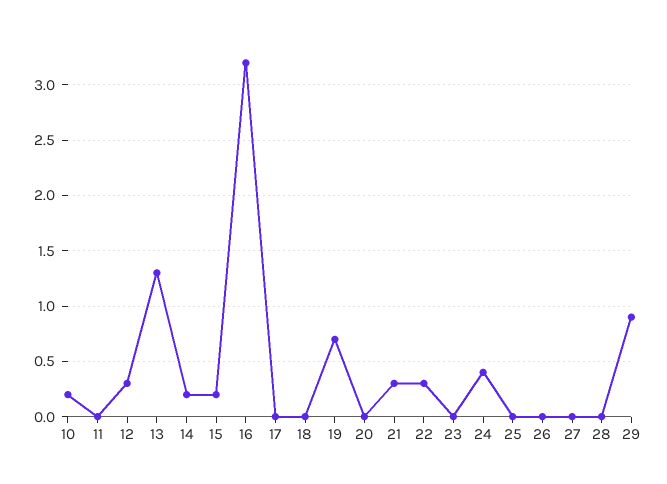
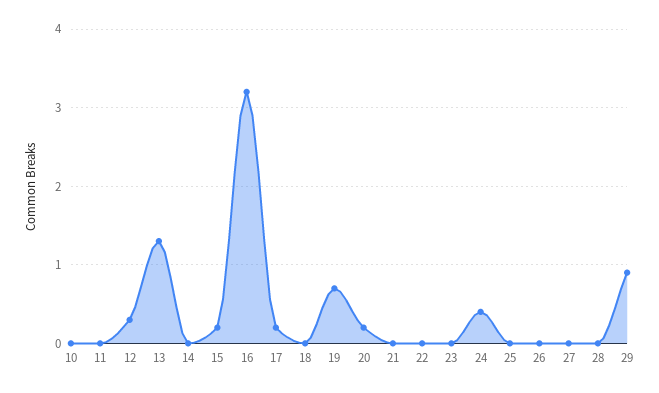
10: 0.2 -> 0
14: 0.2 -> 0
17: 0 -> 0.2
20: 0 -> 0.2
21: 0.3 -> 0
22: 0.3 -> 0

